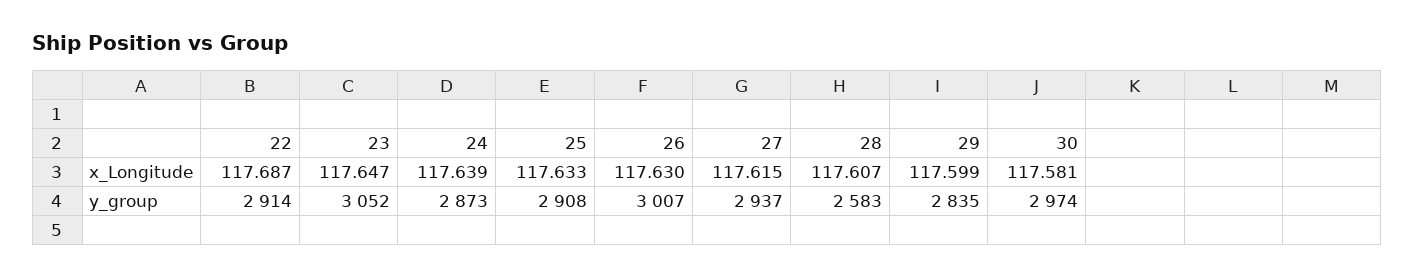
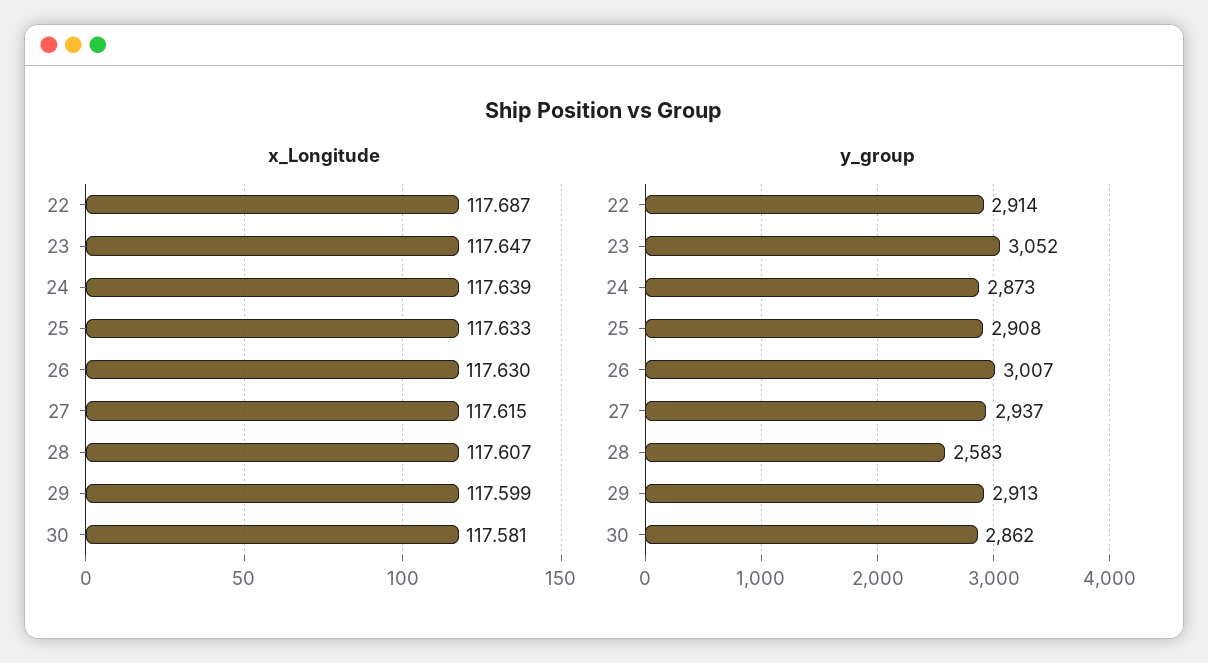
y_group, 29: 2835 -> 2913
y_group, 30: 2974 -> 2862

